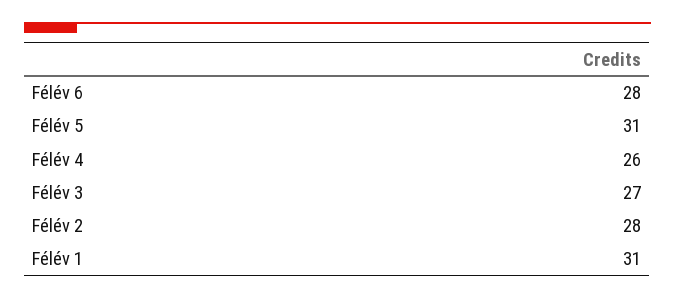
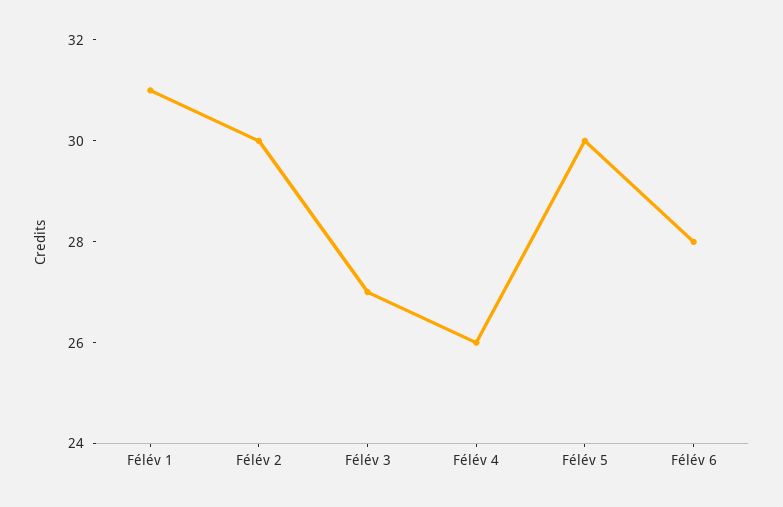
Félév 5: 31 -> 30
Félév 2: 28 -> 30

